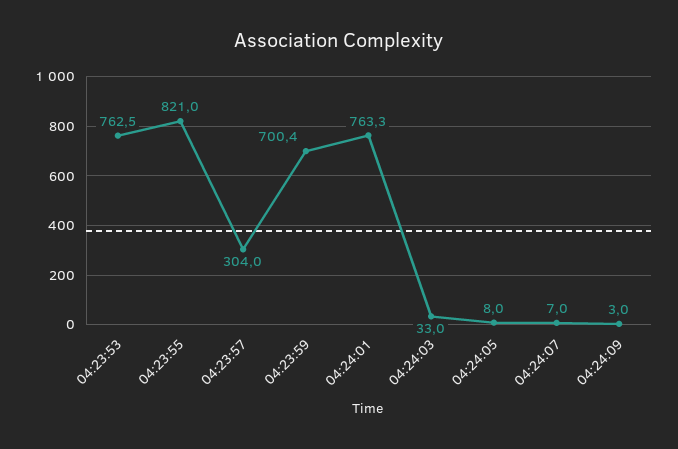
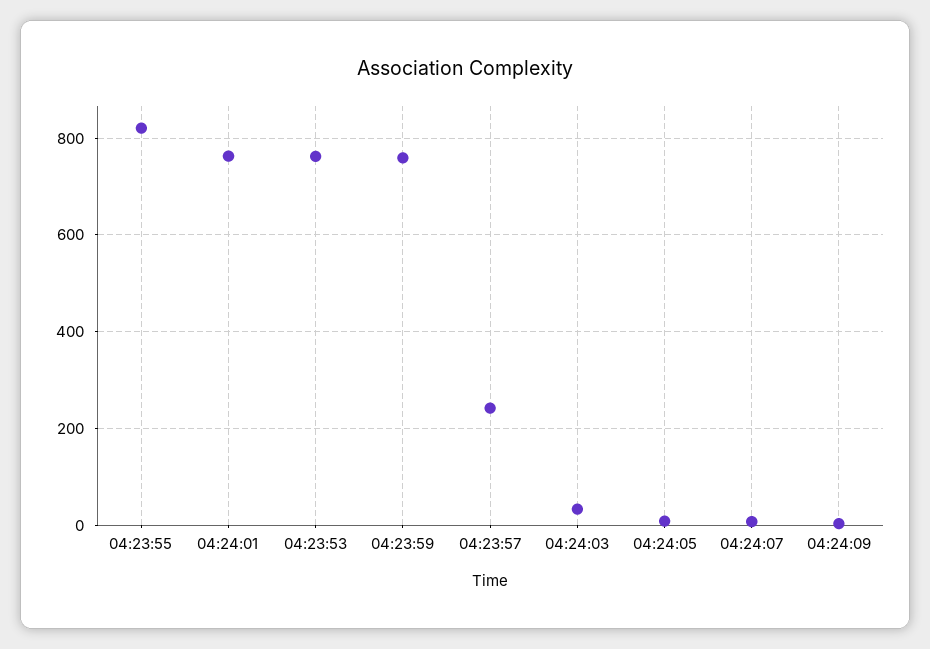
04:23:57: 304 -> 240
04:23:59: 700.4 -> 760

